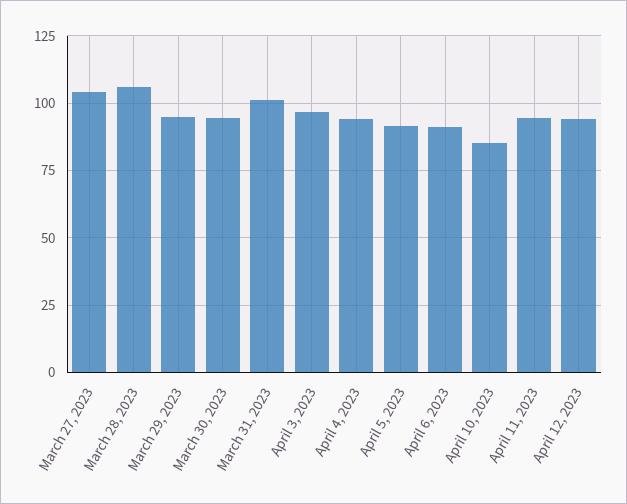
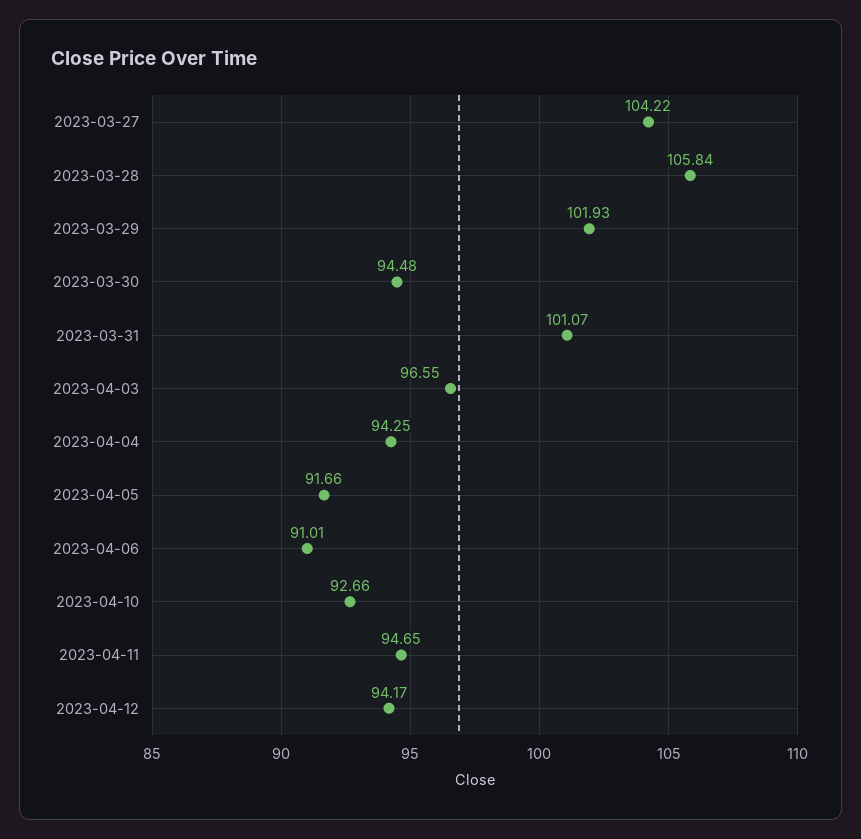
March 29, 2023: 95 -> 101.93
April 10, 2023: 85 -> 92.66

